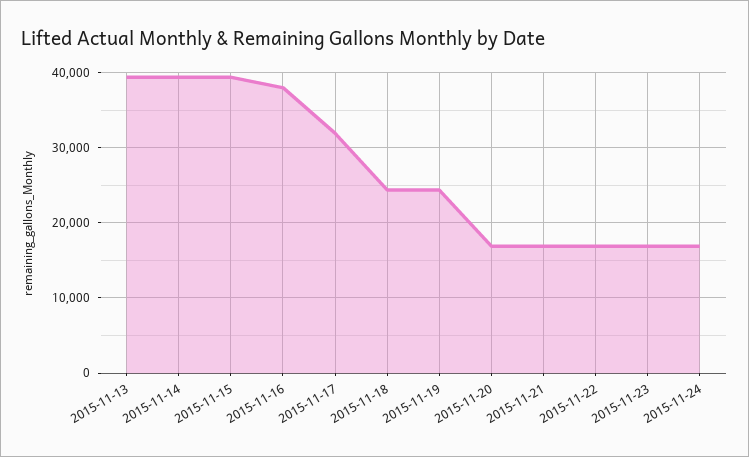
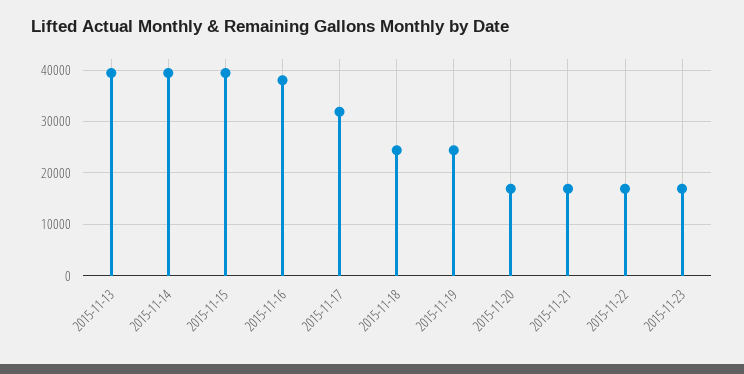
2015-11-24: 17000 -> none

